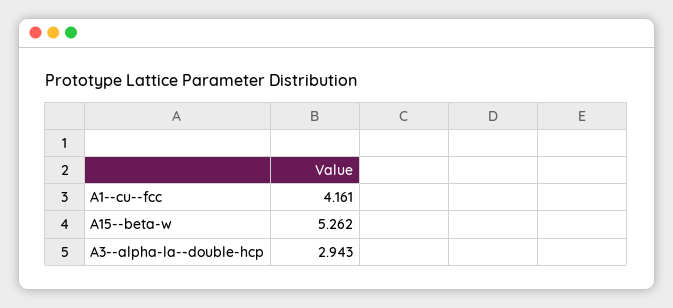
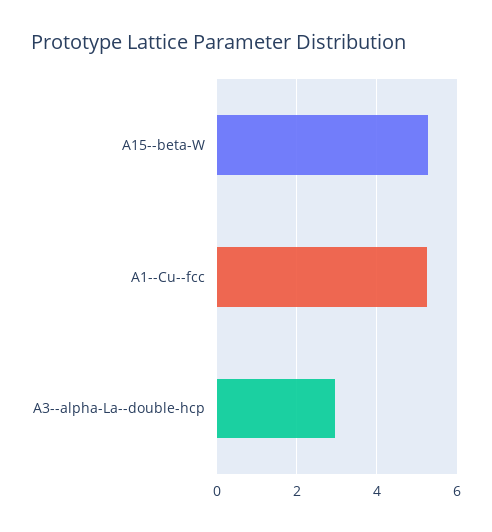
A1--cu--fcc: 4.161 -> 5.2

